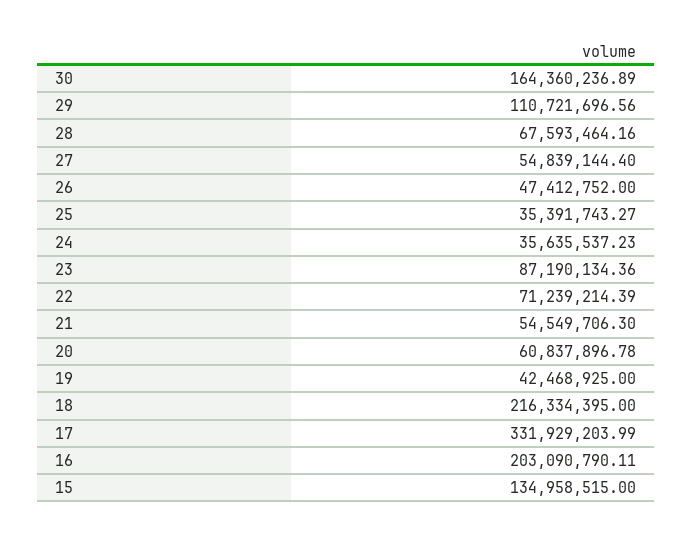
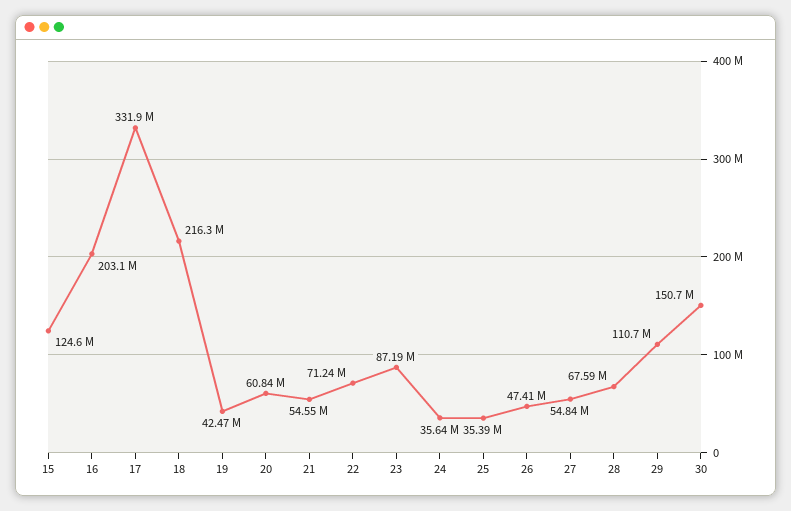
30: 164360236.89 -> 150700000
15: 134958515 -> 124600000

